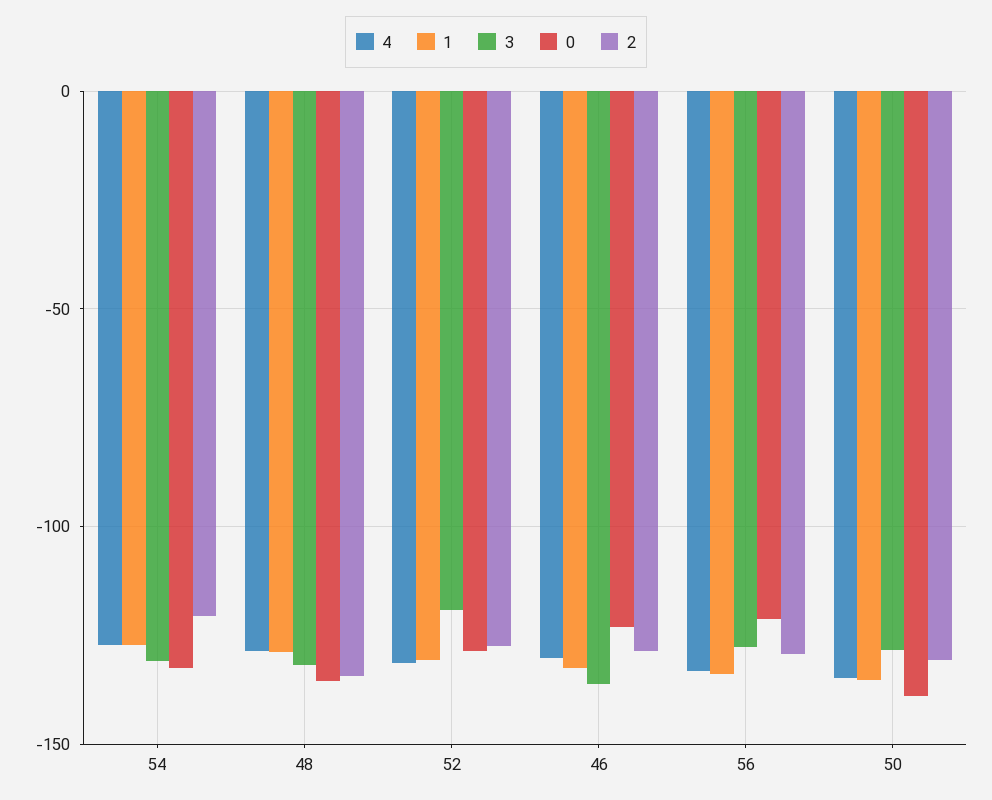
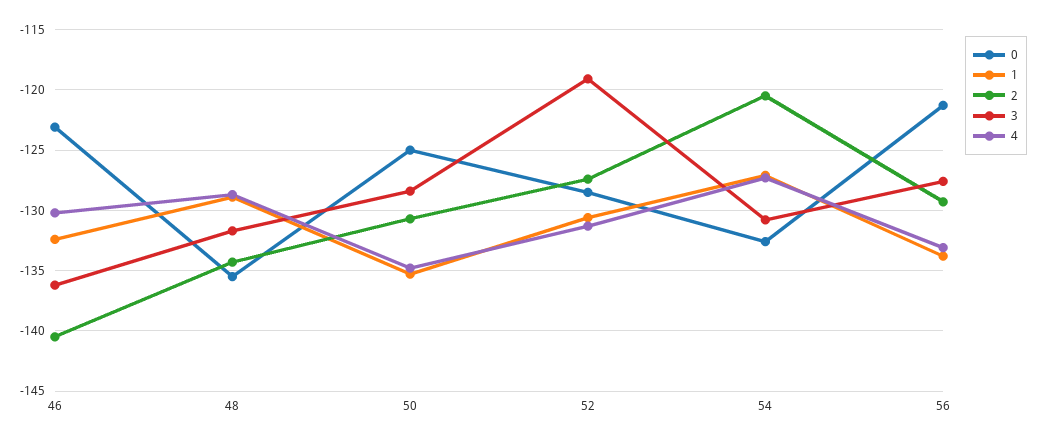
2, 46: -130 -> -140.5
0, 50: -140 -> -125

